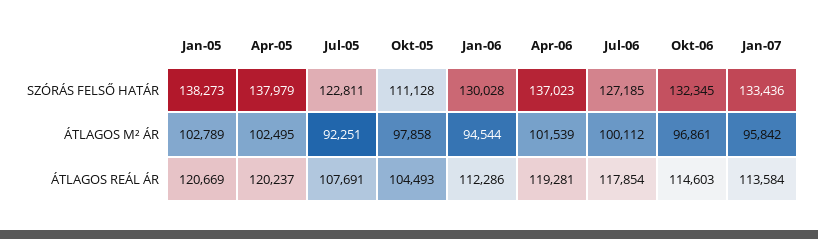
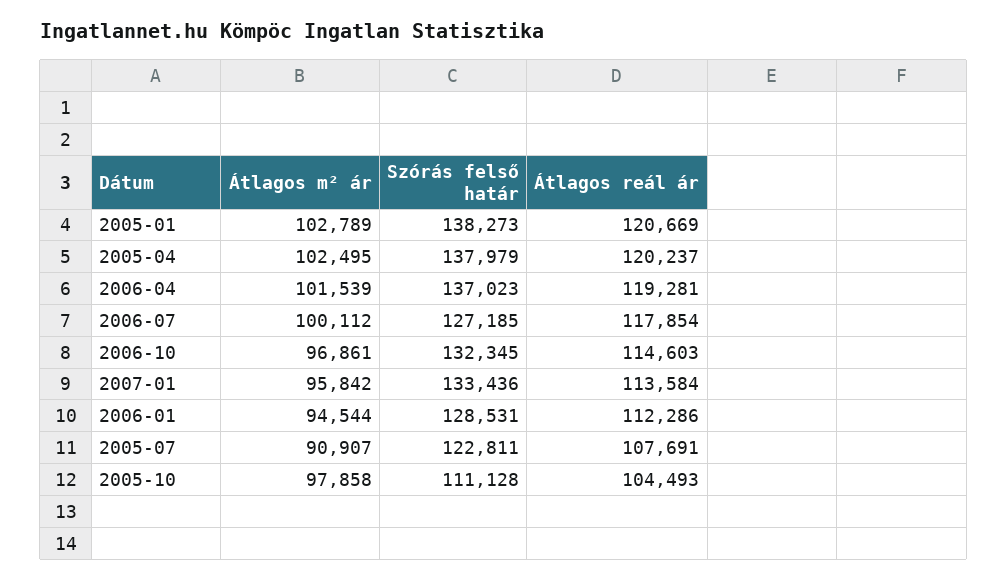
Jan-06, SZÓRÁS FELSŐ HATÁR: 130028 -> 128531
Jul-05, ÁTLAGOS M² ÁR: 92251 -> 90907

